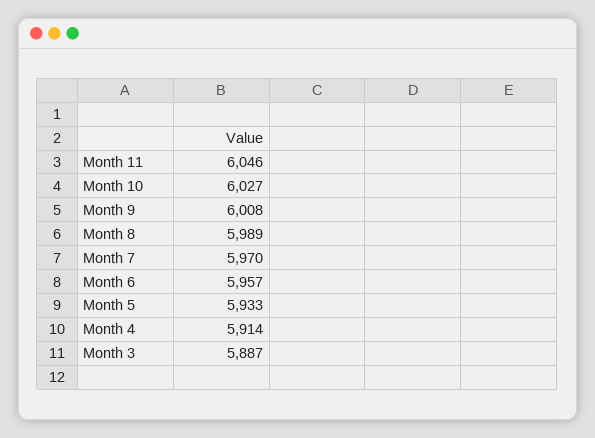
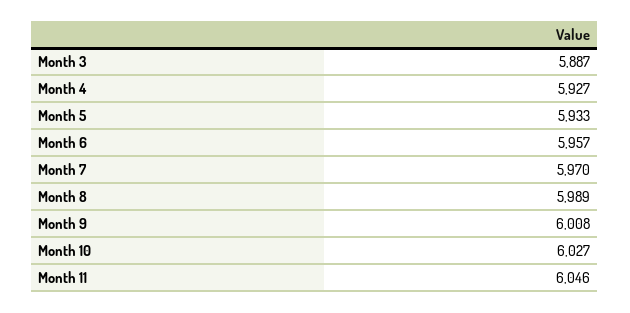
Month 4: 5914 -> 5927

